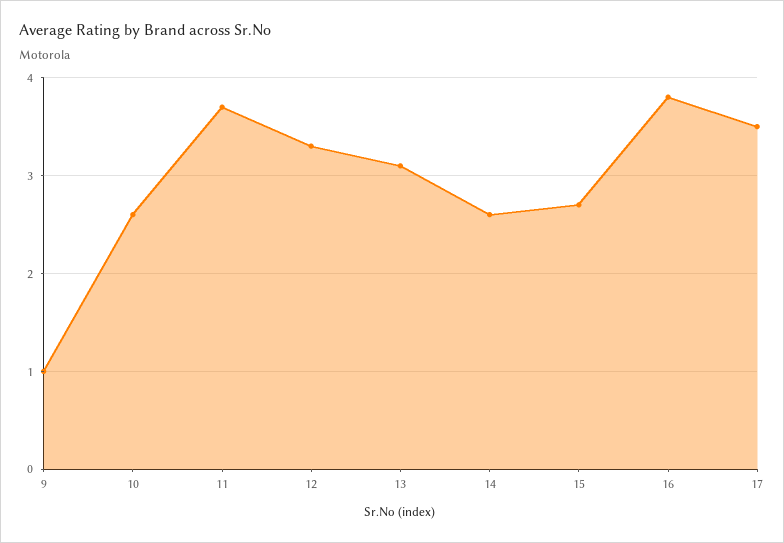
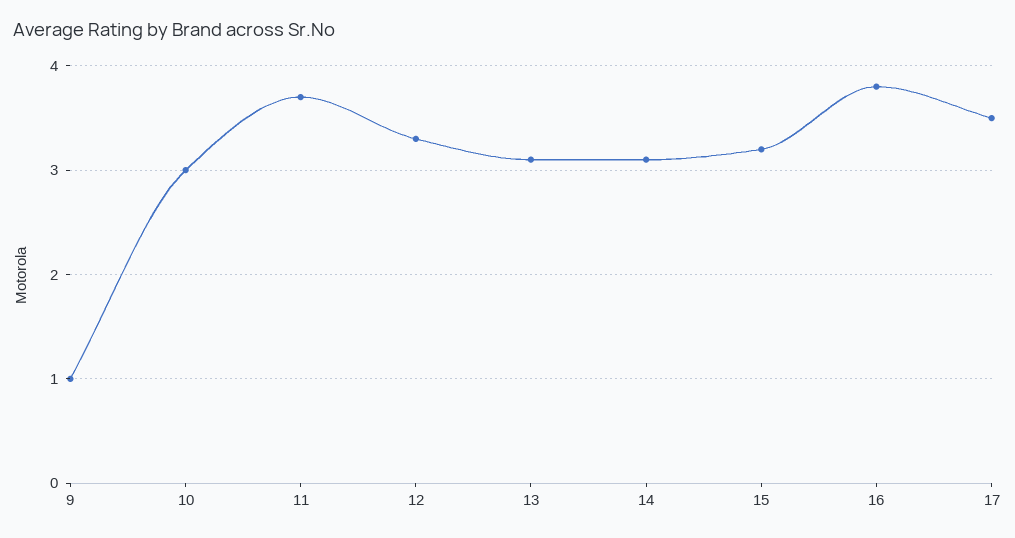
10: 2.6 -> 3
14: 2.6 -> 3.1
15: 2.7 -> 3.2

